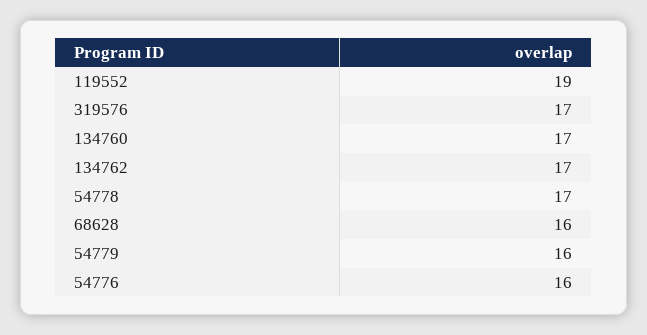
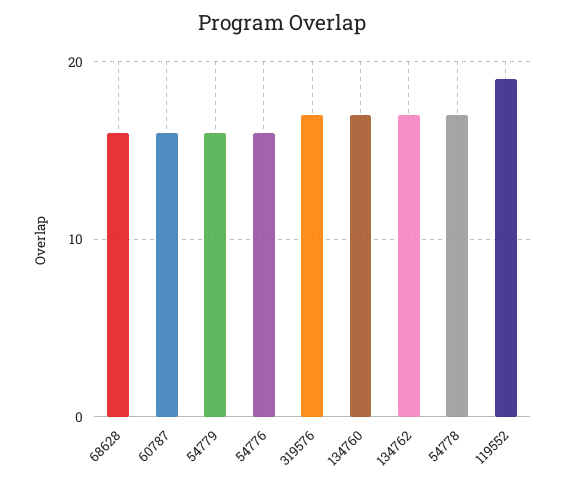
60787: none -> 16

